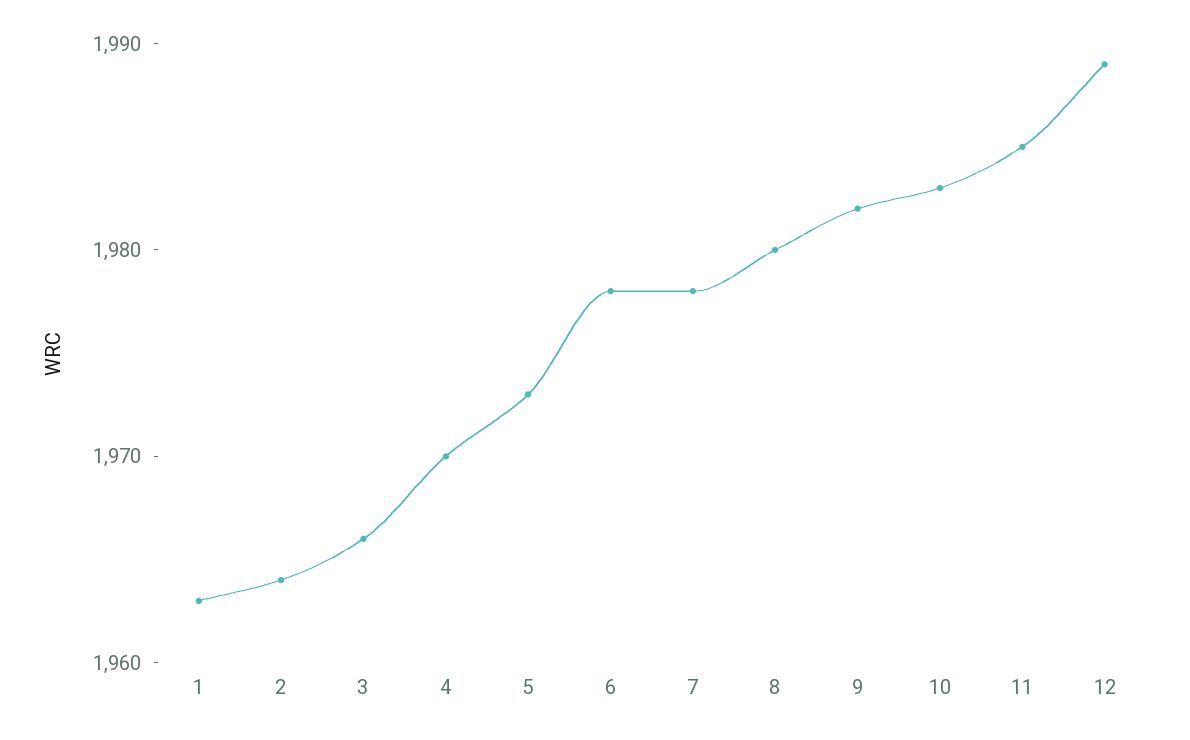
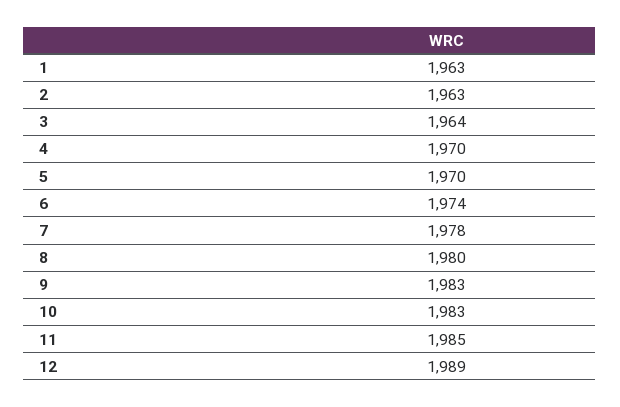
2: 1964 -> 1963
3: 1966 -> 1964
5: 1973 -> 1970
6: 1978 -> 1974
9: 1982 -> 1983

